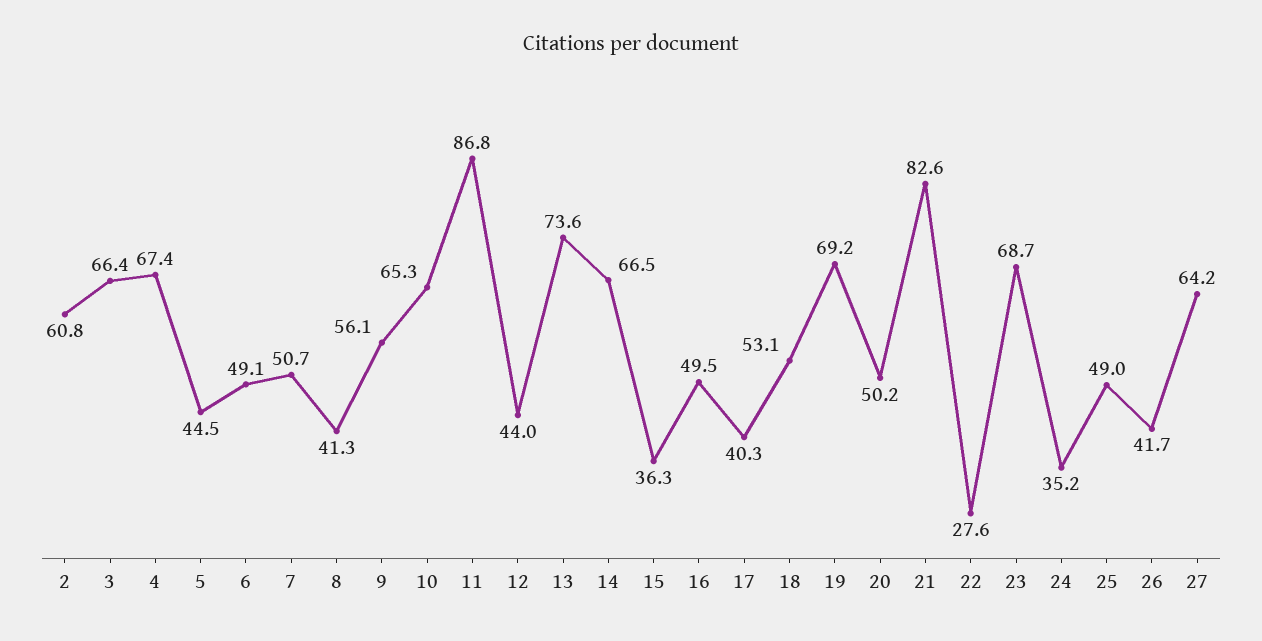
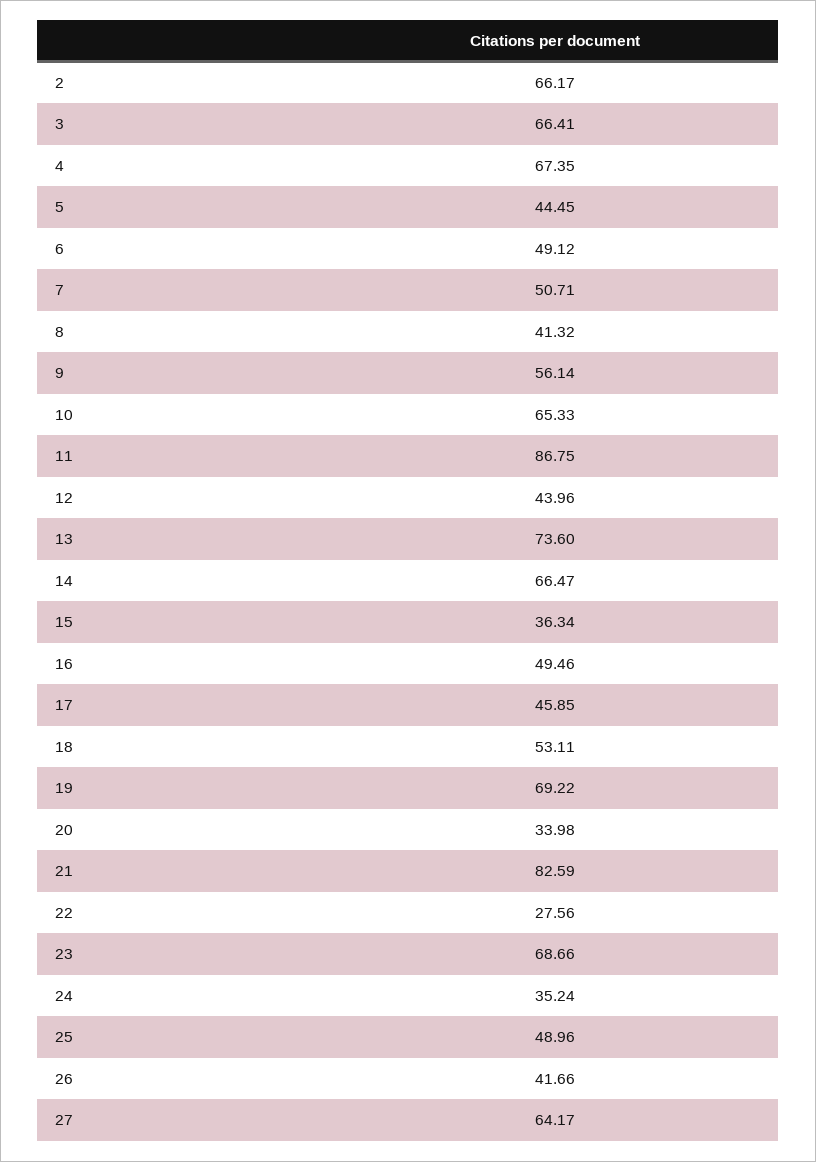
2: 60.8 -> 66.17
17: 40.3 -> 45.85
20: 50.2 -> 33.98

